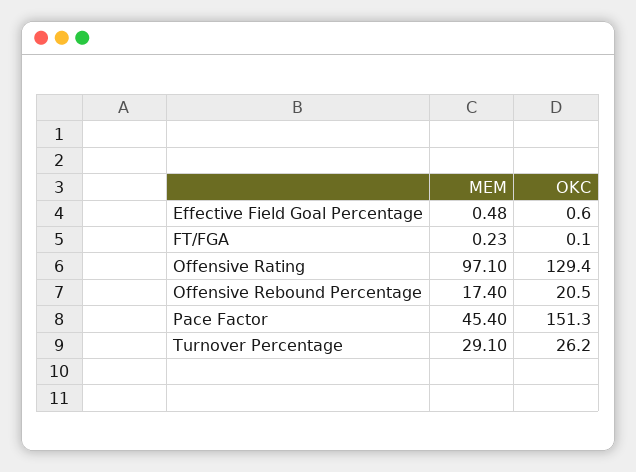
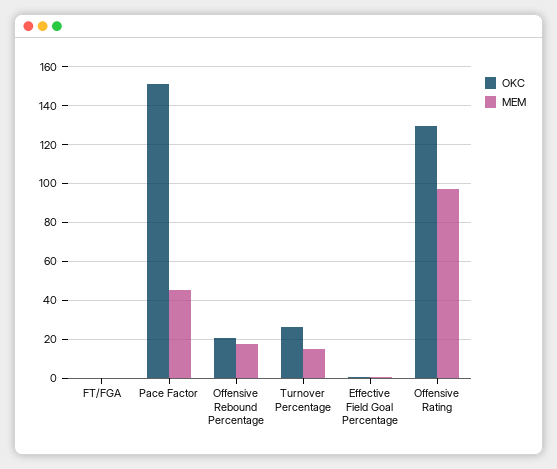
MEM, Turnover Percentage: 29.1 -> 15

